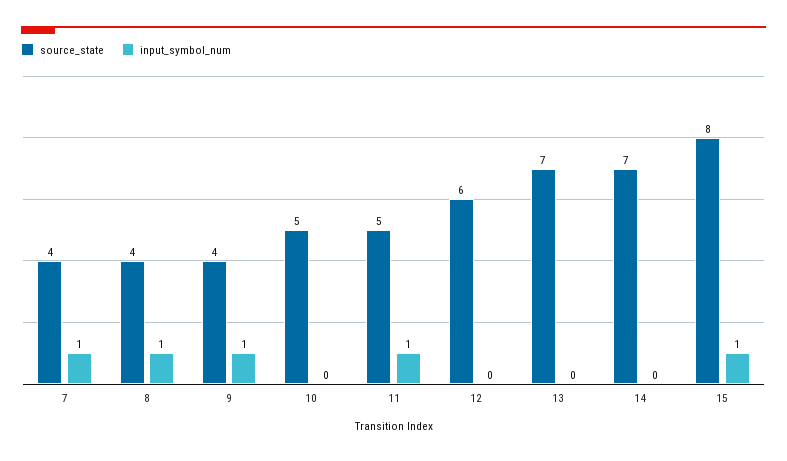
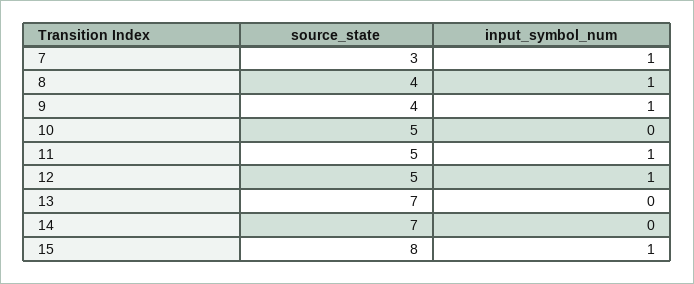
source_state, 7: 4 -> 3
source_state, 12: 6 -> 5
input_symbol_num, 12: 0 -> 1

